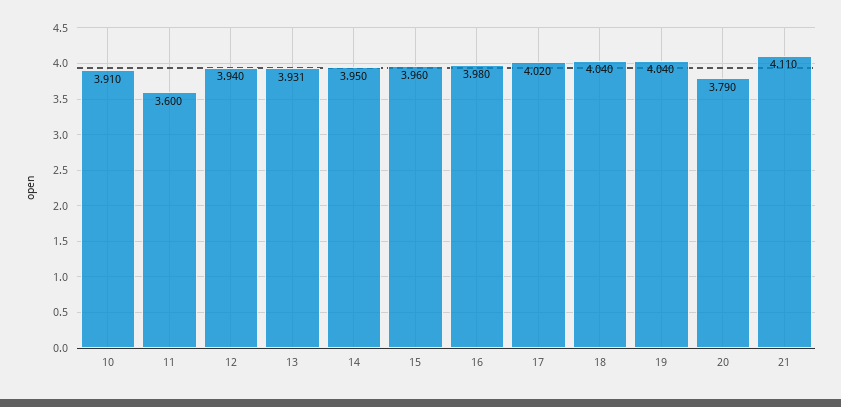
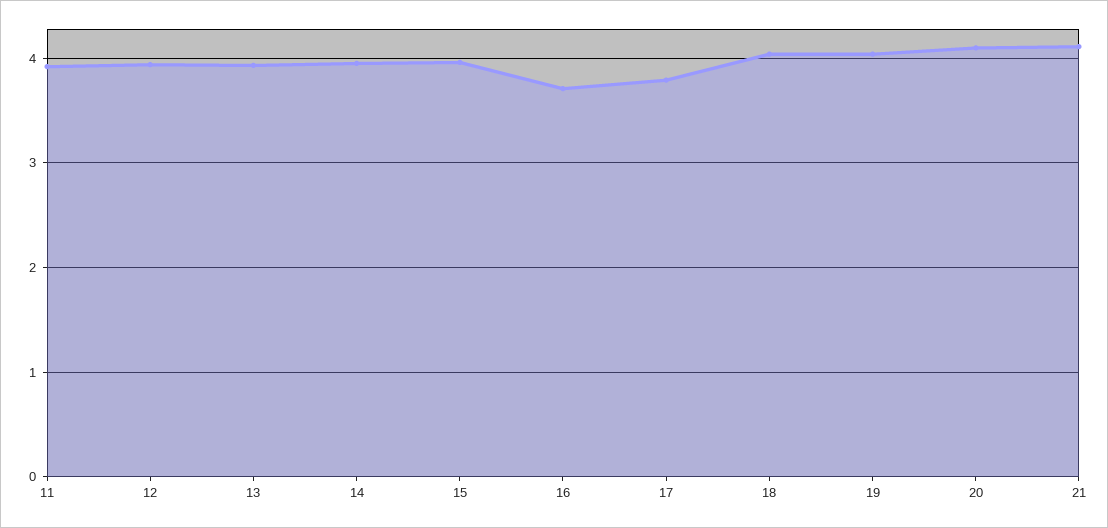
10: 3.91 -> none
11: 3.6 -> 3.9
16: 3.98 -> 3.7
17: 4.02 -> 3.8
20: 3.79 -> 4.1

